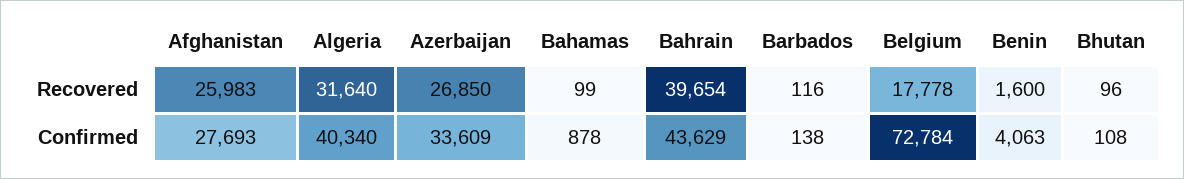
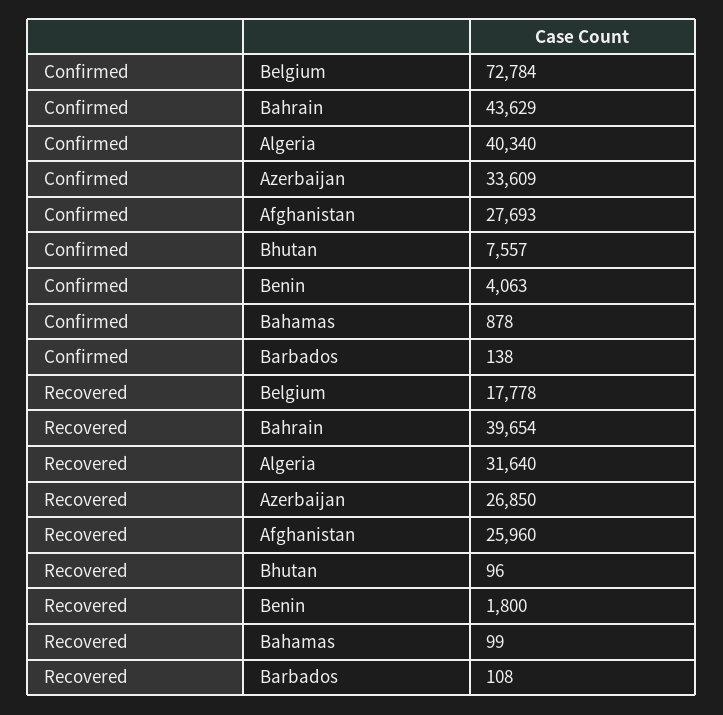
Afghanistan, Recovered: 25983 -> 25960
Barbados, Recovered: 116 -> 108
Benin, Recovered: 1600 -> 1800
Bhutan, Confirmed: 108 -> 7557

